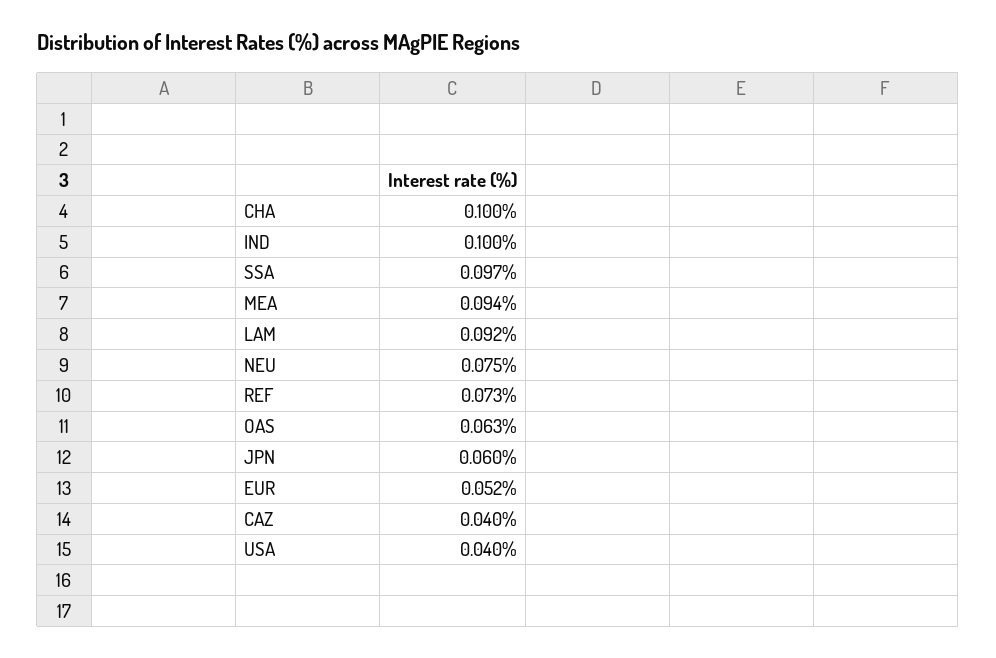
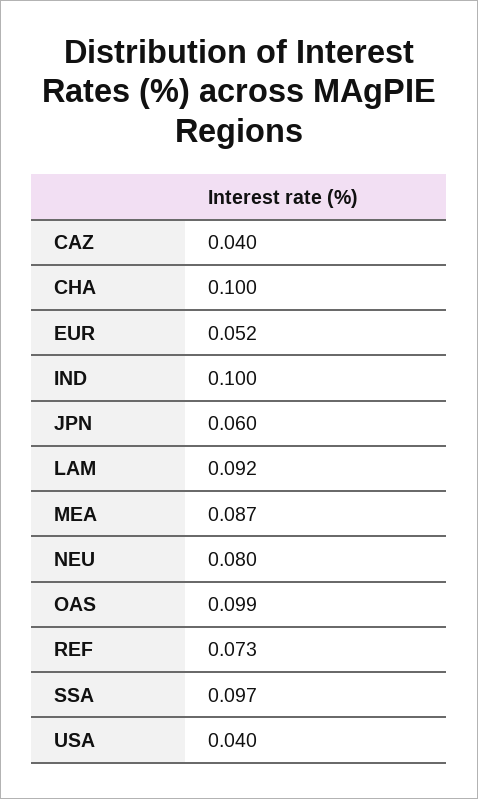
MEA: 0.094 -> 0.087
NEU: 0.075 -> 0.08
OAS: 0.063 -> 0.099

